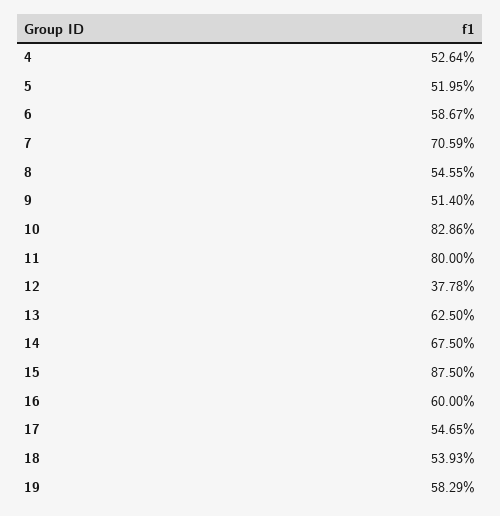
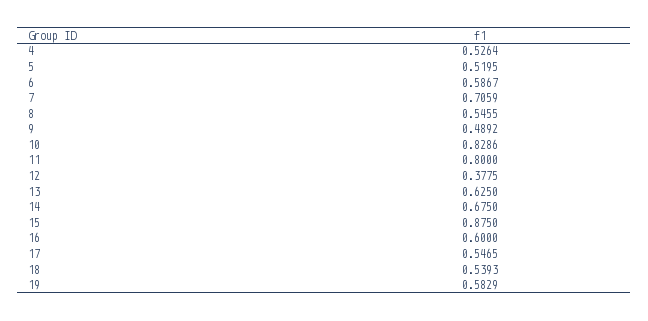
9: 0.514 -> 0.4892
12: 0.3778 -> 0.3775

